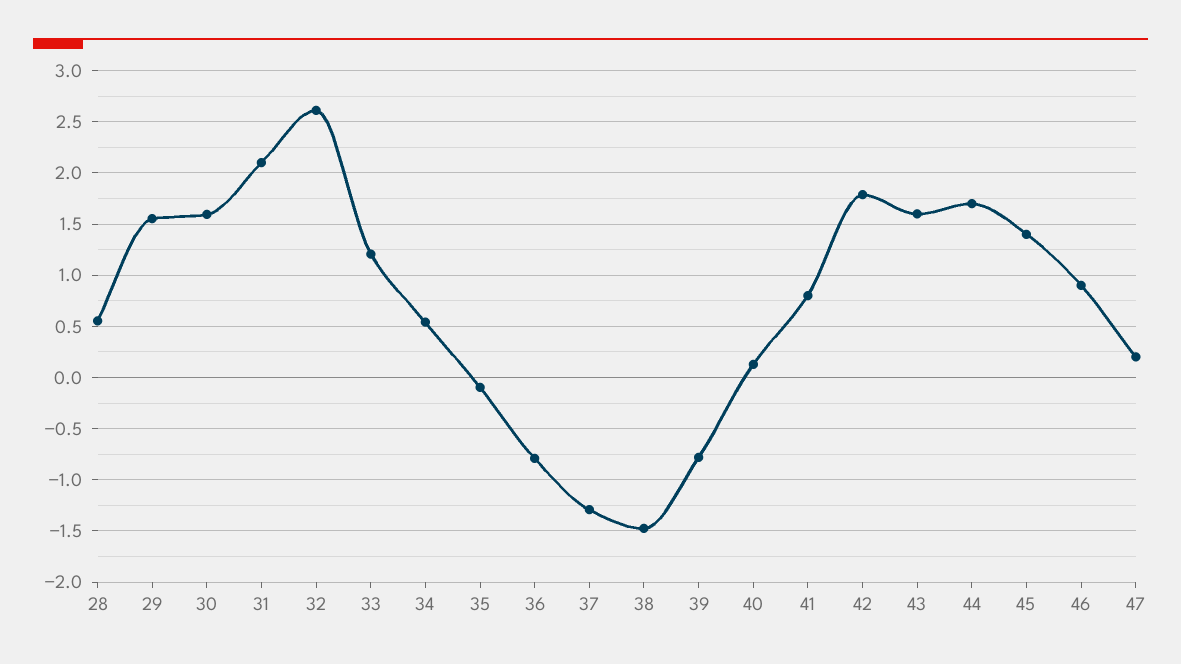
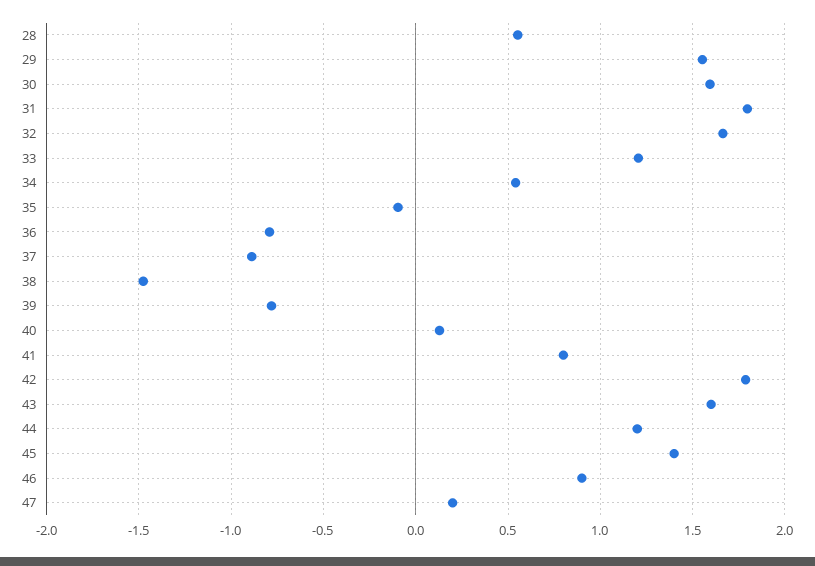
31: 2.1 -> 1.8
32: 2.6 -> 1.65
37: -1.3 -> -0.9
44: 1.7 -> 1.2

